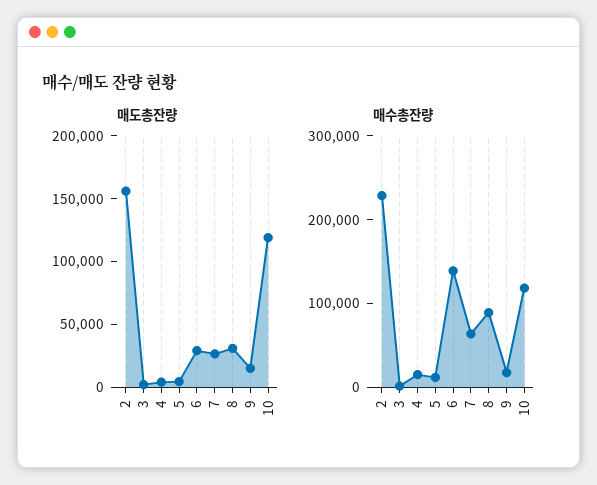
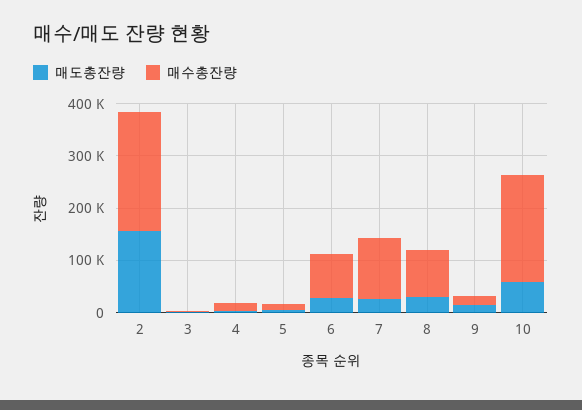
매도총잔량, 10: 120000 -> 60000
매수총잔량, 6: 140000 -> 80000
매수총잔량, 7: 60000 -> 120000
매수총잔량, 10: 120000 -> 200000

